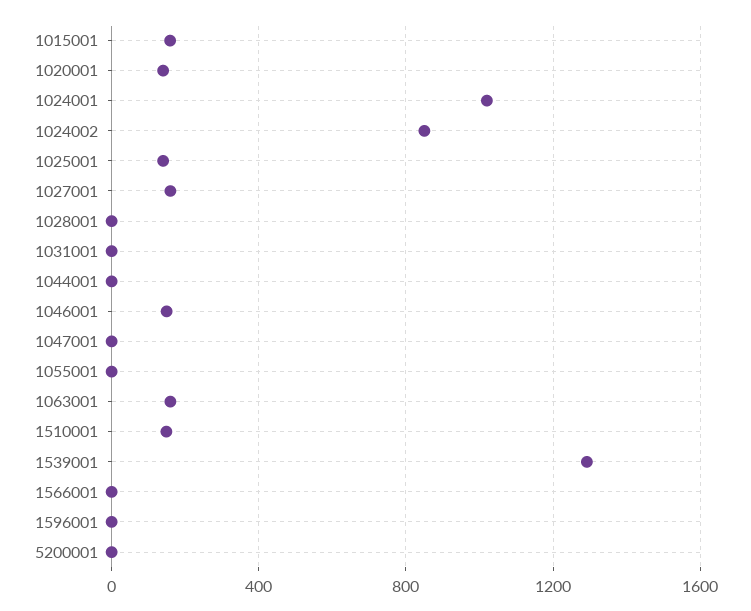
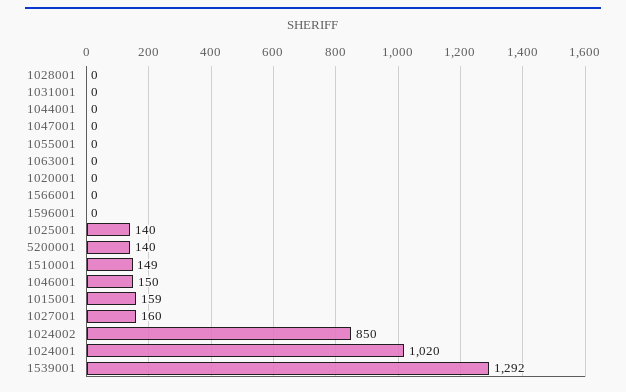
1020001: 150 -> 0
1063001: 150 -> 0
5200001: 0 -> 140

